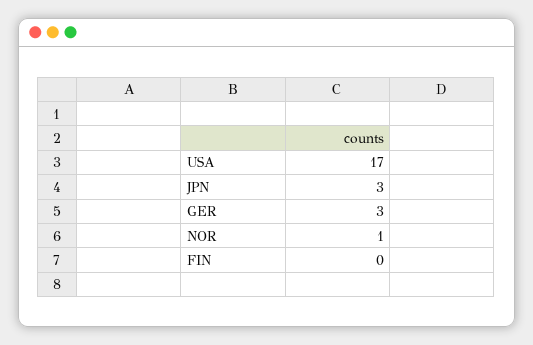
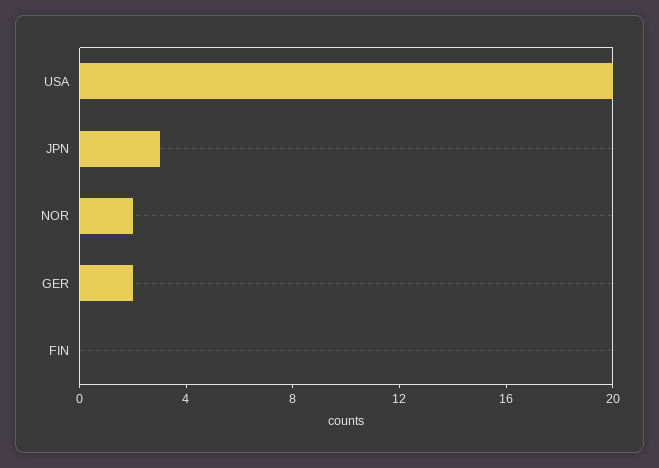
USA: 17 -> 20
GER: 3 -> 2
NOR: 1 -> 2

